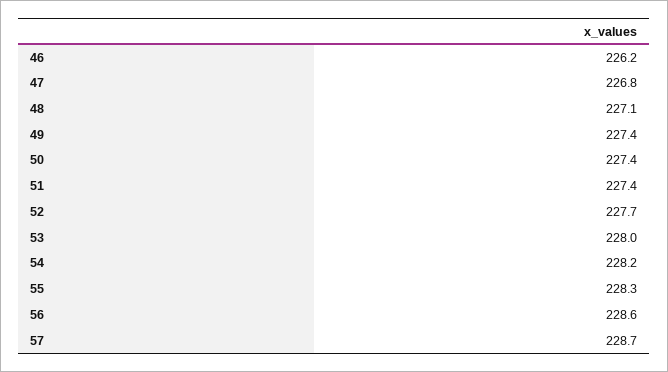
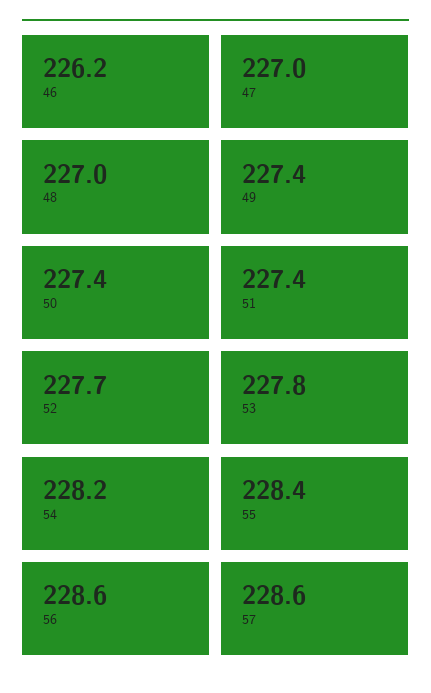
47: 226.8 -> 227
48: 227.1 -> 227
53: 228 -> 227.8
55: 228.3 -> 228.4
57: 228.7 -> 228.6

